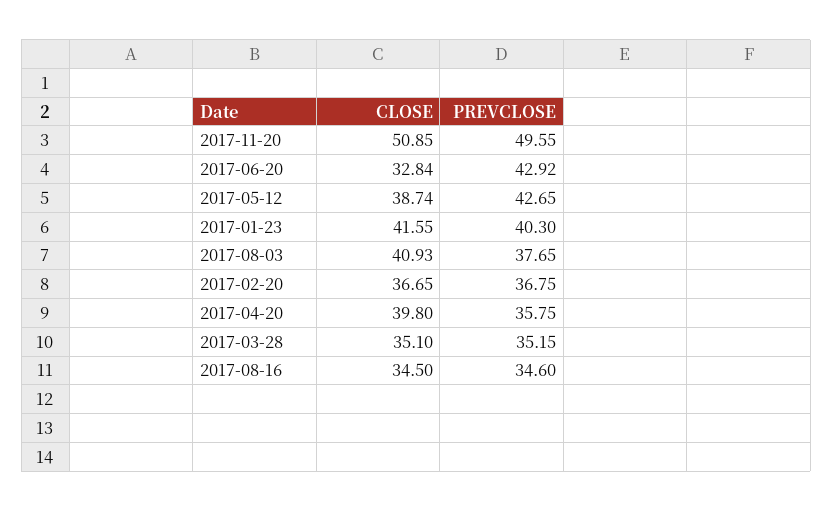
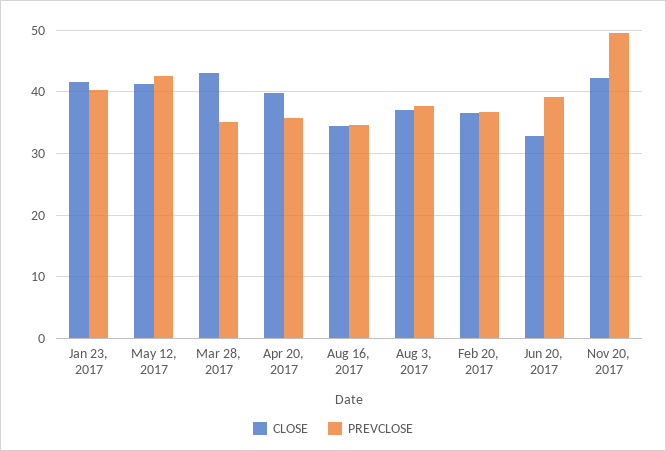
CLOSE, 2017-11-20: 50.85 -> 42
PREVCLOSE, 2017-06-20: 42.92 -> 39
CLOSE, 2017-05-12: 38.74 -> 41
CLOSE, 2017-08-03: 40.93 -> 37
CLOSE, 2017-03-28: 35.1 -> 43

